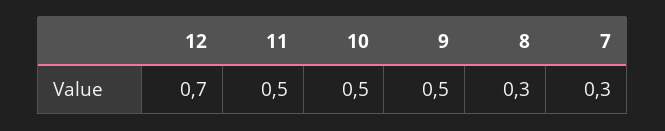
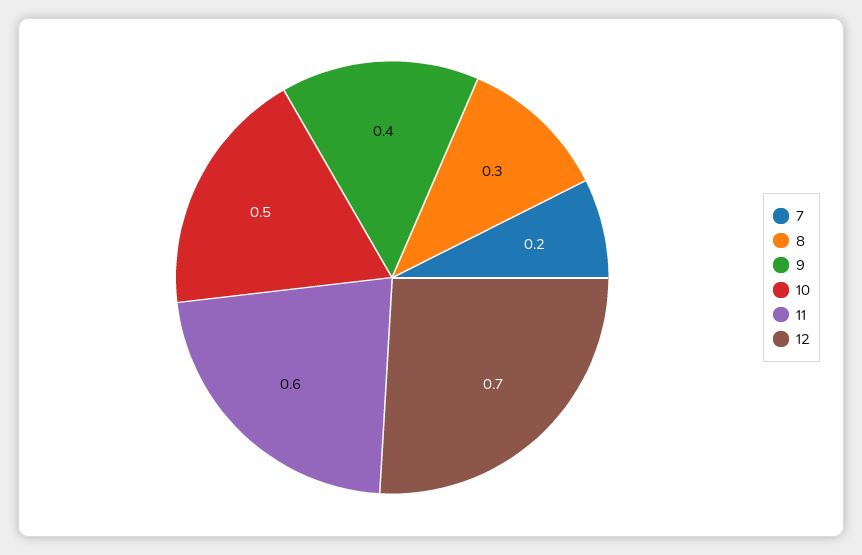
11: 0.5 -> 0.6
9: 0.5 -> 0.4
7: 0.3 -> 0.2

